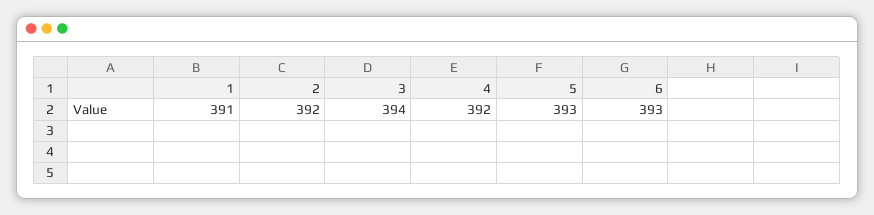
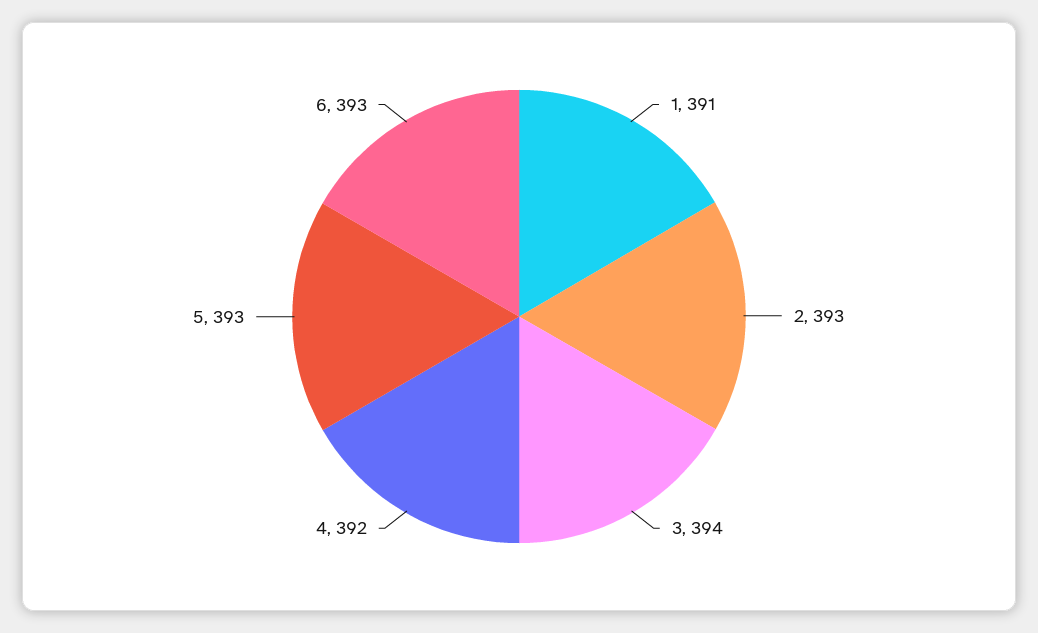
2: 392 -> 393

